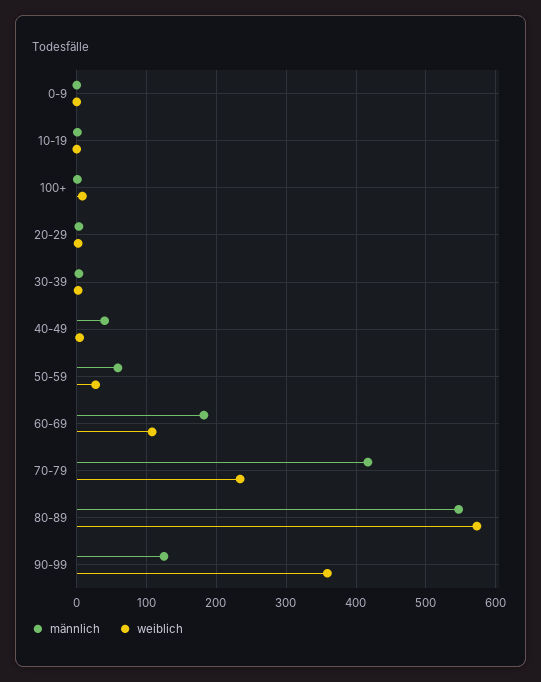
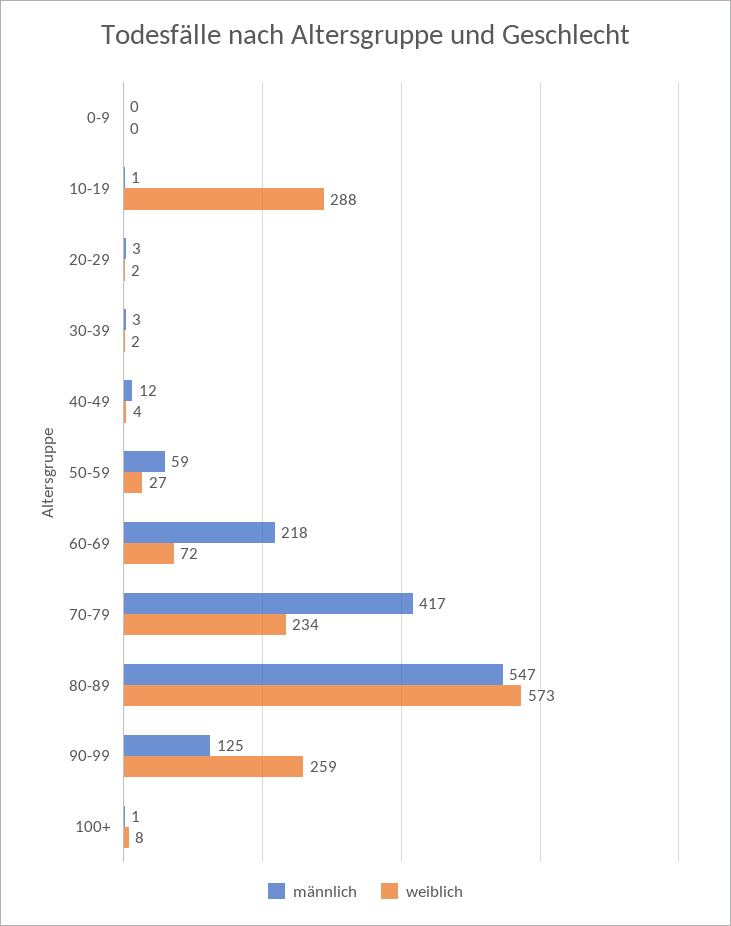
weiblich, 10-19: 0 -> 288
männlich, 40-49: 40 -> 12
männlich, 60-69: 180 -> 218
weiblich, 60-69: 110 -> 72
weiblich, 90-99: 360 -> 259

